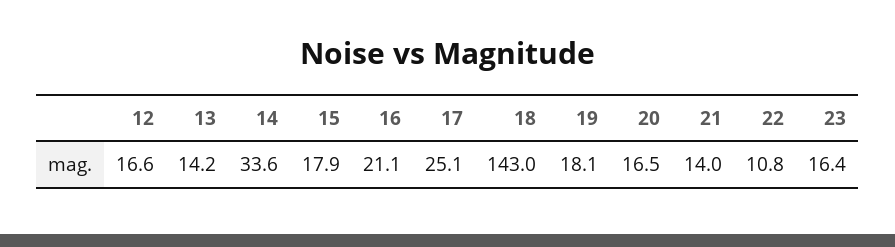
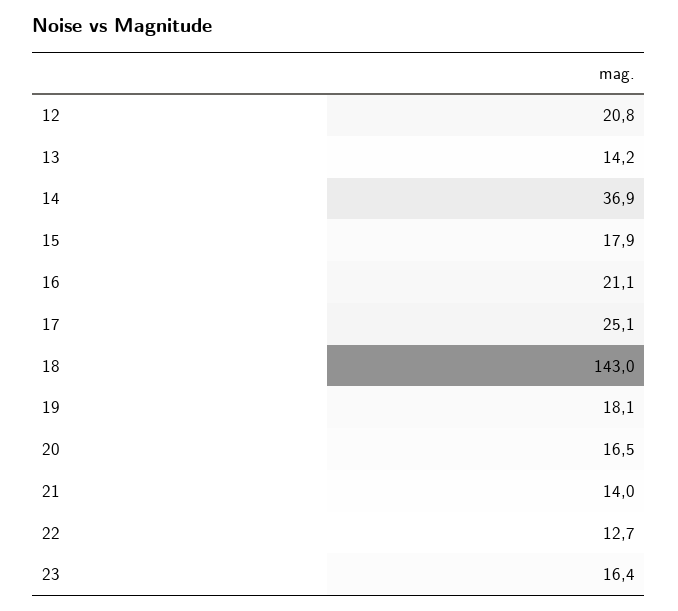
12: 16.6 -> 20.8
14: 33.6 -> 36.9
22: 10.8 -> 12.7

